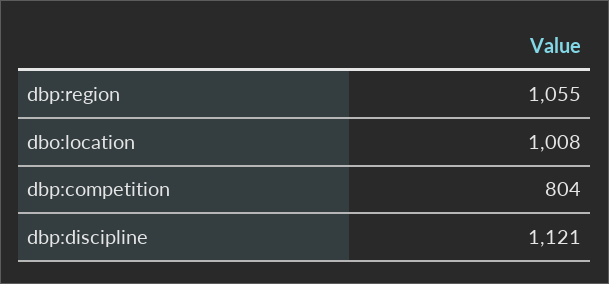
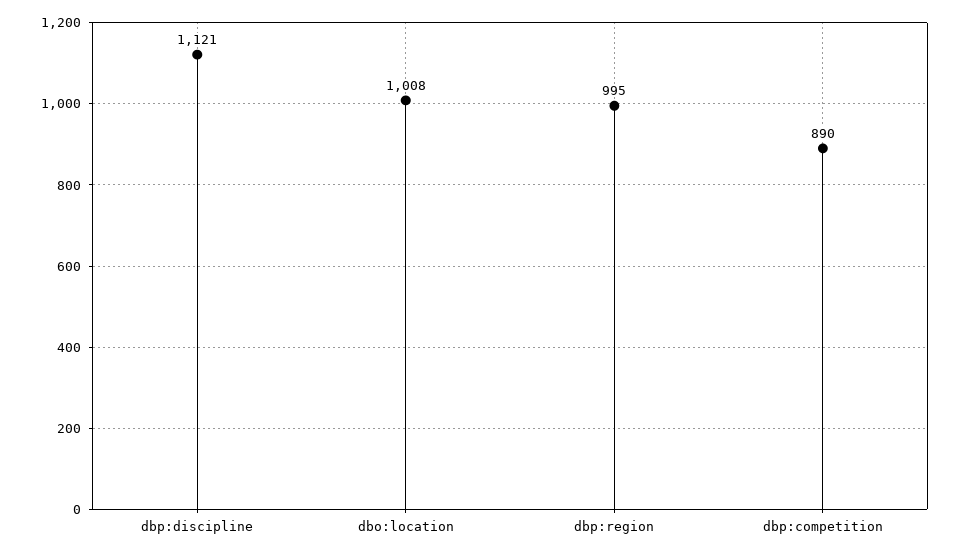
dbp:region: 1055 -> 995
dbp:competition: 804 -> 890

